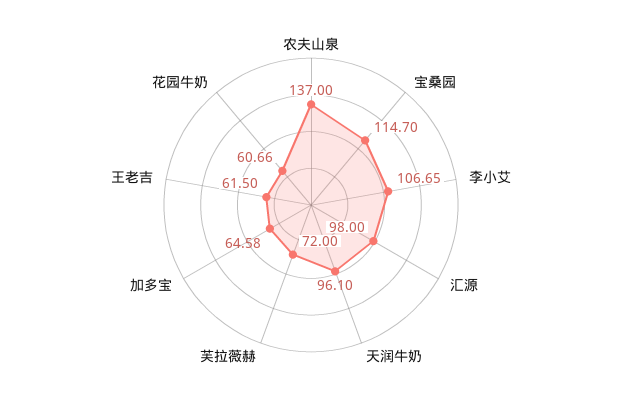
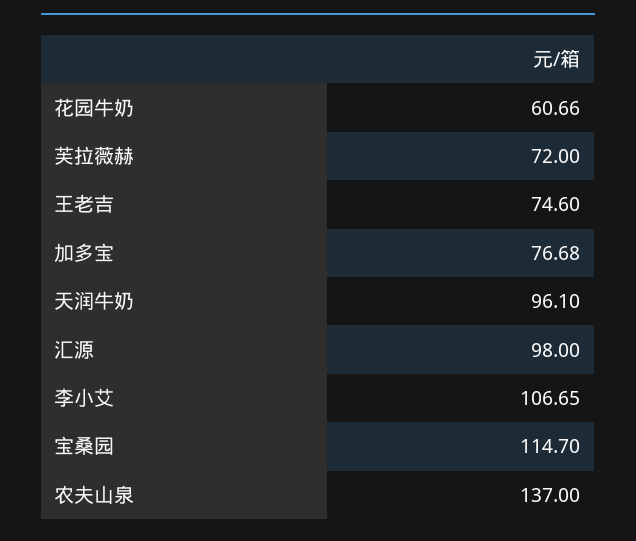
加多宝: 64.58 -> 76.68
王老吉: 61.5 -> 74.6

